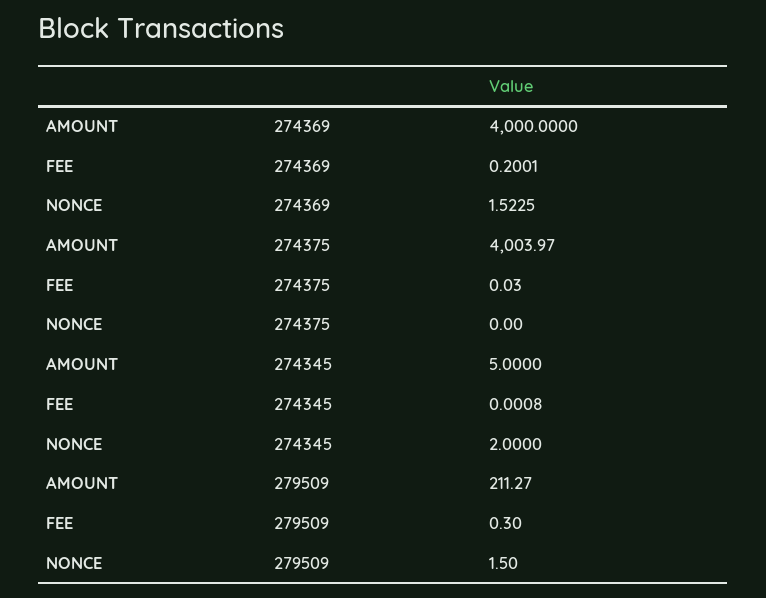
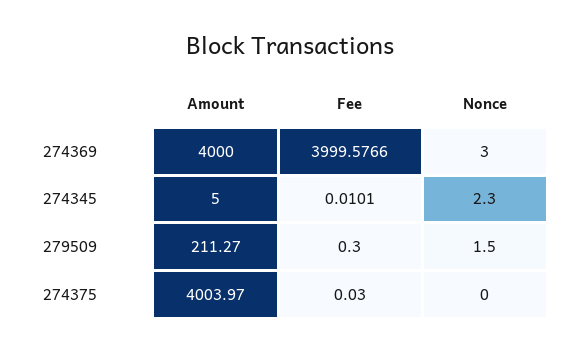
FEE, 274369: 0.2001 -> 3999.5766
NONCE, 274369: 1.5225 -> 3
FEE, 274345: 0.0008 -> 0.0101
NONCE, 274345: 2 -> 2.3

